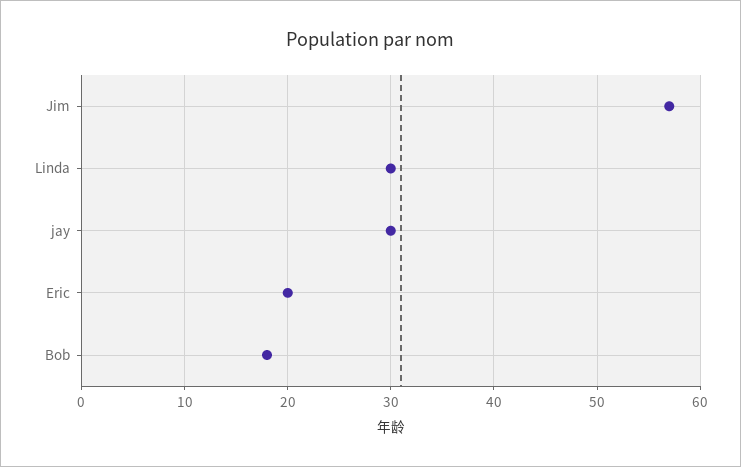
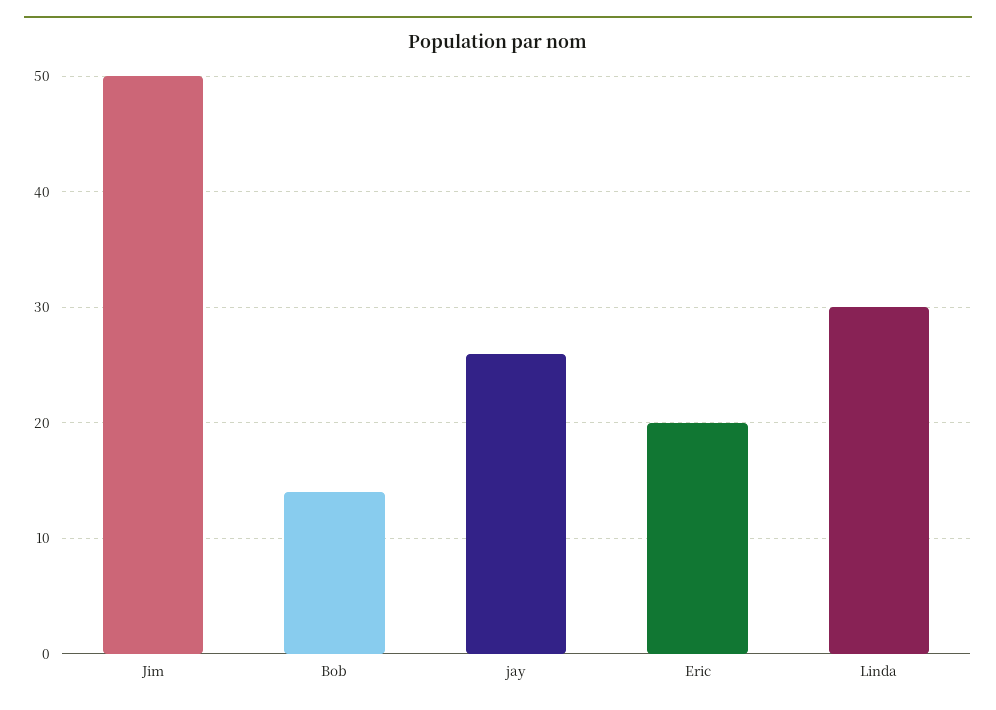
Jim: 57 -> 50
jay: 30 -> 26
Bob: 18 -> 14

